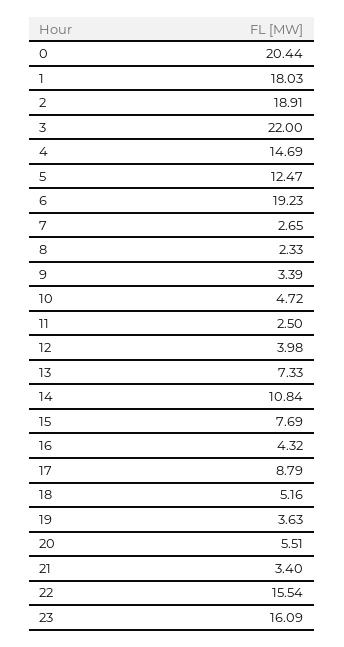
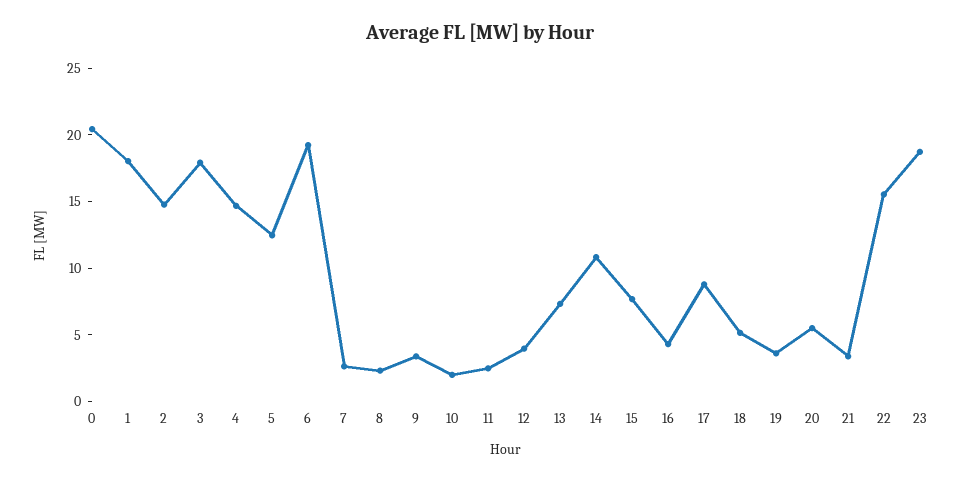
2: 18.91 -> 15
3: 22 -> 18
10: 4.72 -> 2
23: 16.09 -> 19

